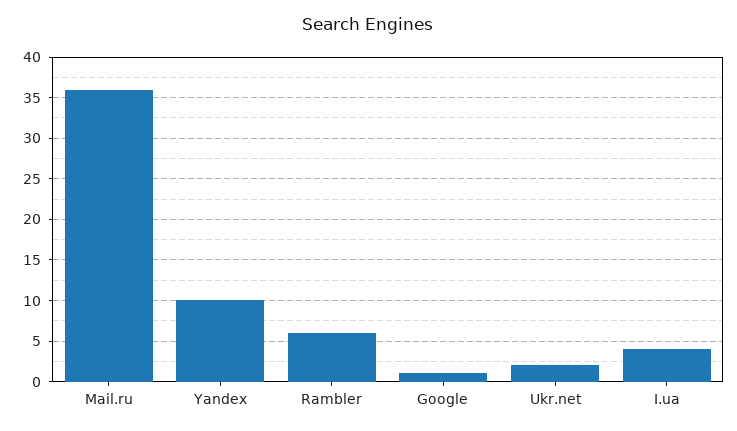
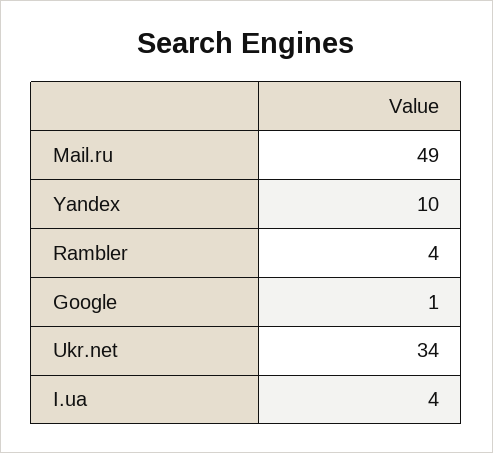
Mail.ru: 36 -> 49
Rambler: 6 -> 4
Ukr.net: 2 -> 34

